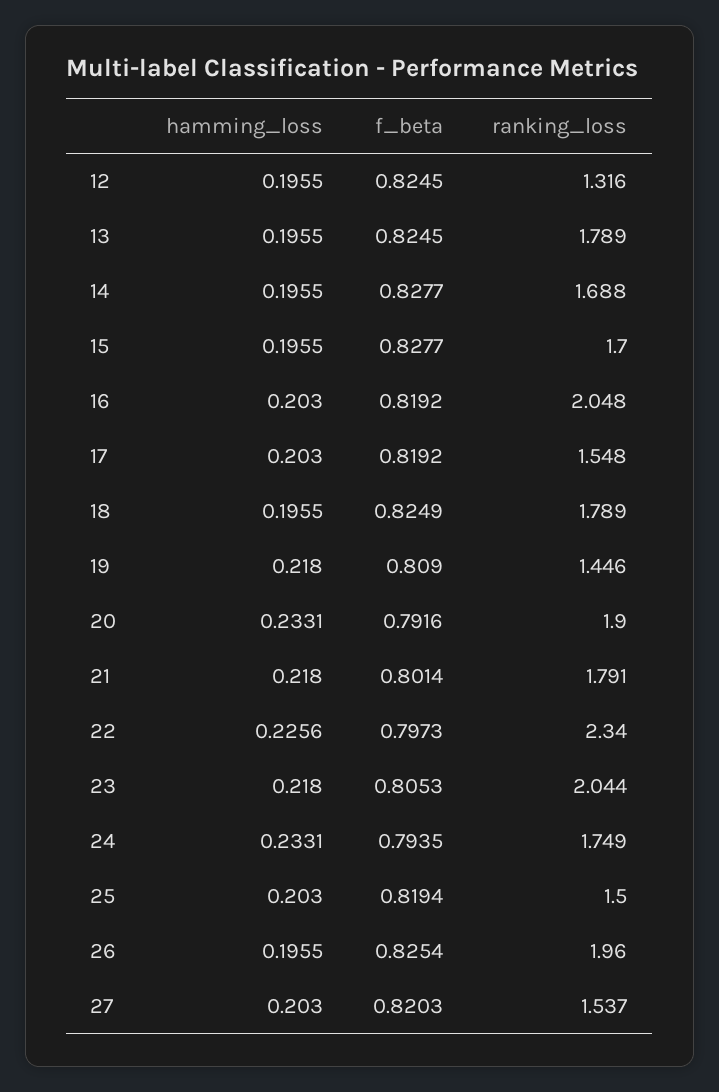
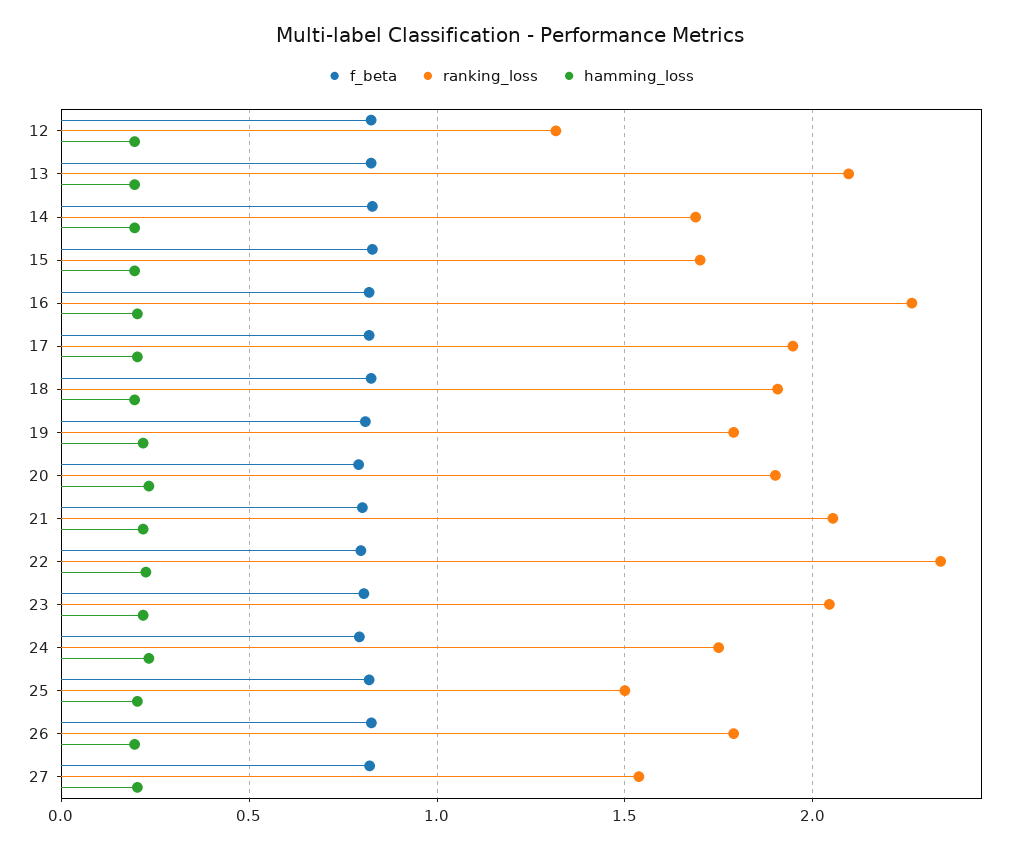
ranking_loss, 13: 1.789 -> 2.1
ranking_loss, 16: 2.048 -> 2.25
ranking_loss, 17: 1.548 -> 1.95
ranking_loss, 18: 1.789 -> 1.9
ranking_loss, 19: 1.446 -> 1.8
ranking_loss, 21: 1.791 -> 2.05
ranking_loss, 26: 1.96 -> 1.8

